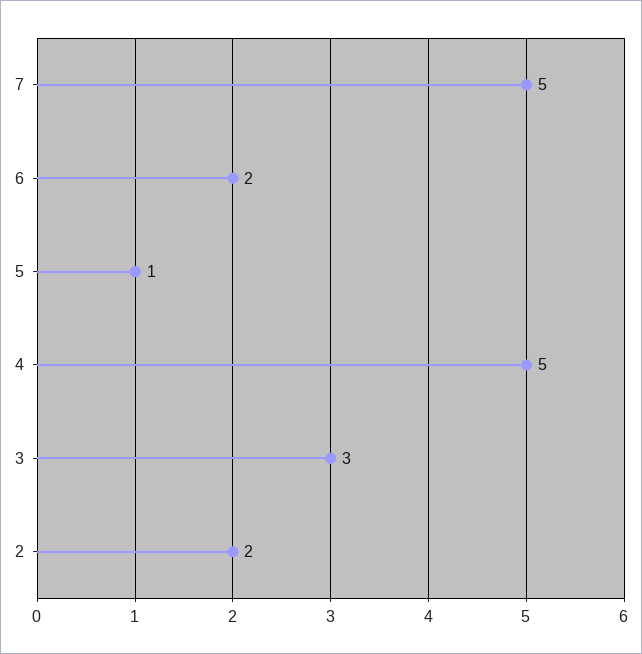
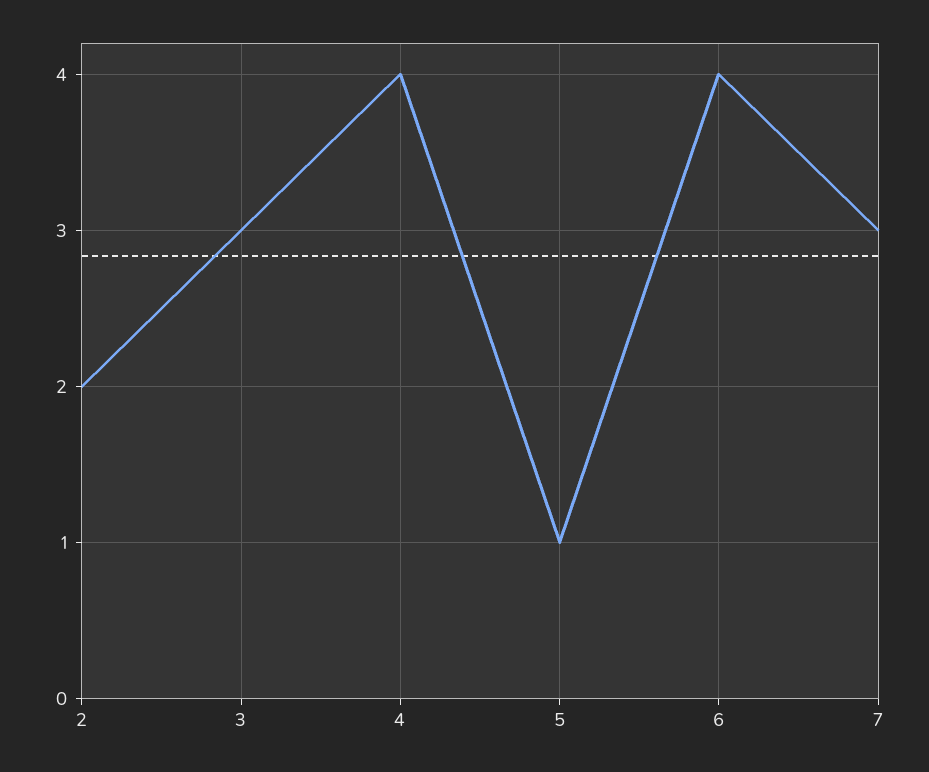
7: 5 -> 3
6: 2 -> 4
4: 5 -> 4

